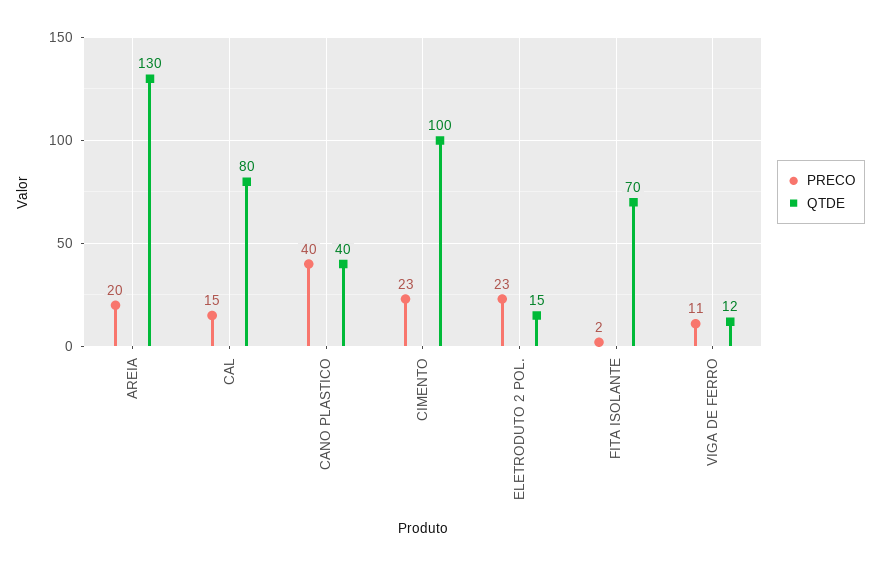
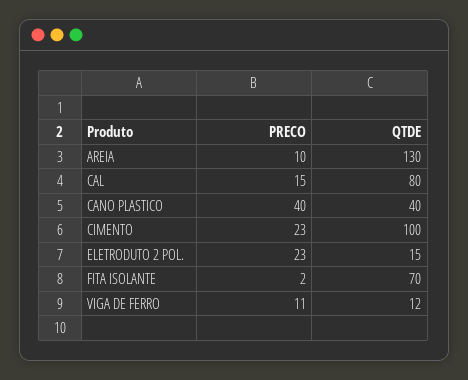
PRECO, AREIA: 20 -> 10

